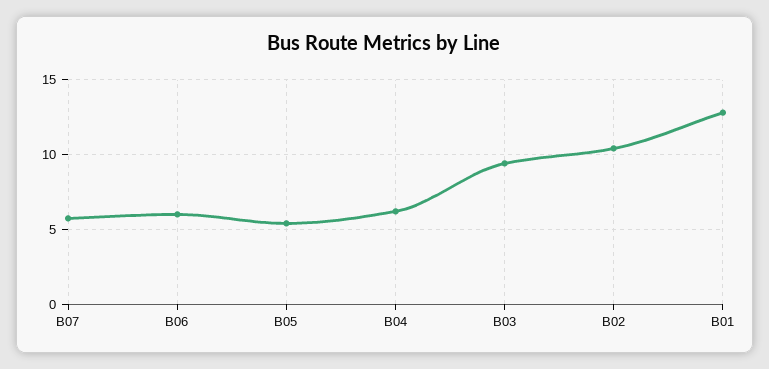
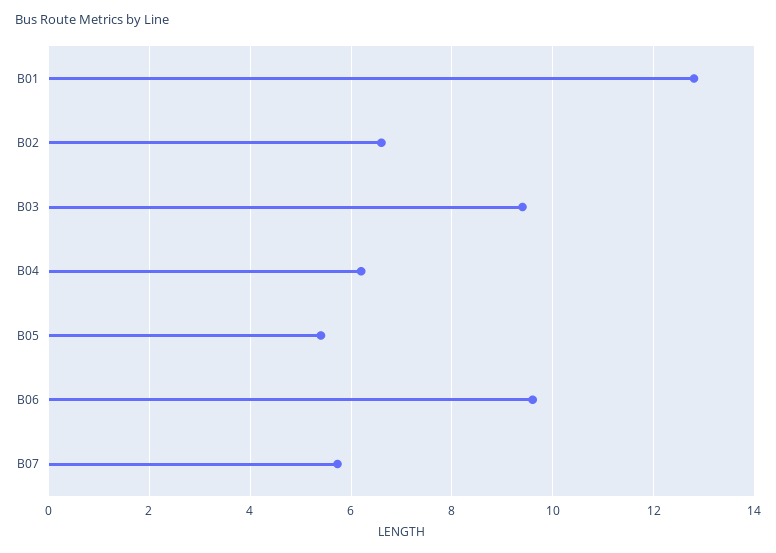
B06: 6 -> 9.6
B02: 10.5 -> 6.6

